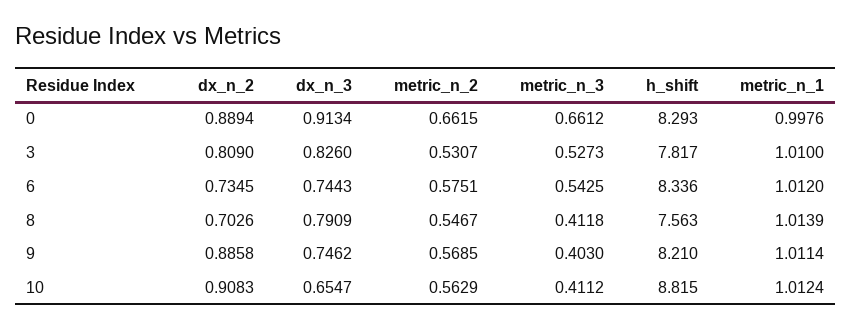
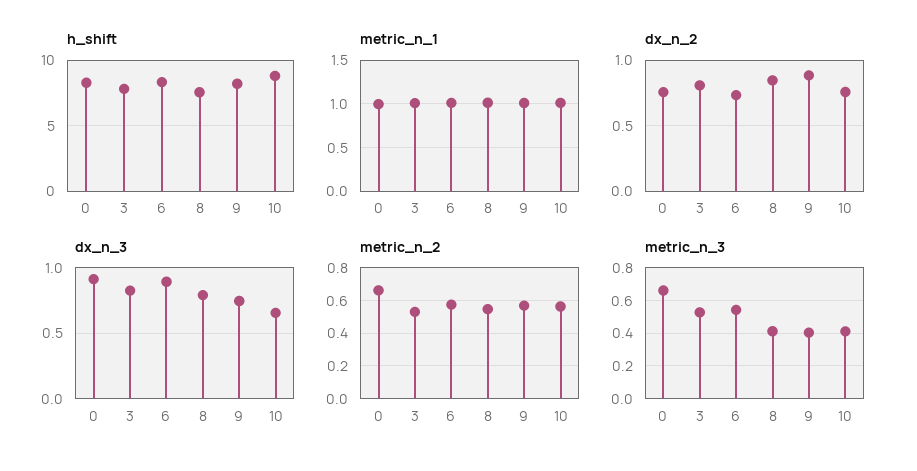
dx_n_2, 0: 0.8894 -> 0.75
dx_n_3, 6: 0.7443 -> 0.9
dx_n_2, 8: 0.7026 -> 0.85
dx_n_2, 10: 0.9083 -> 0.75

